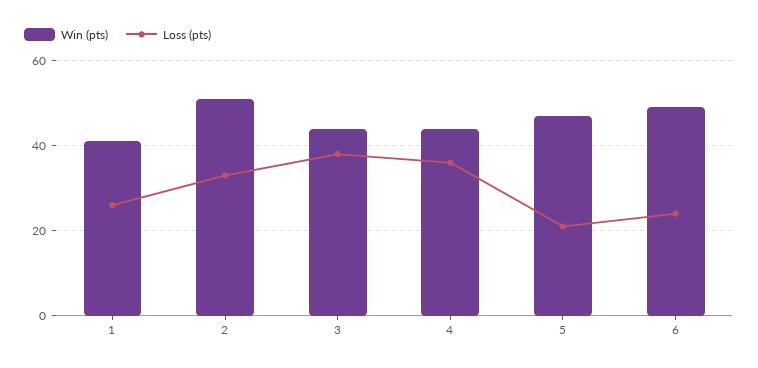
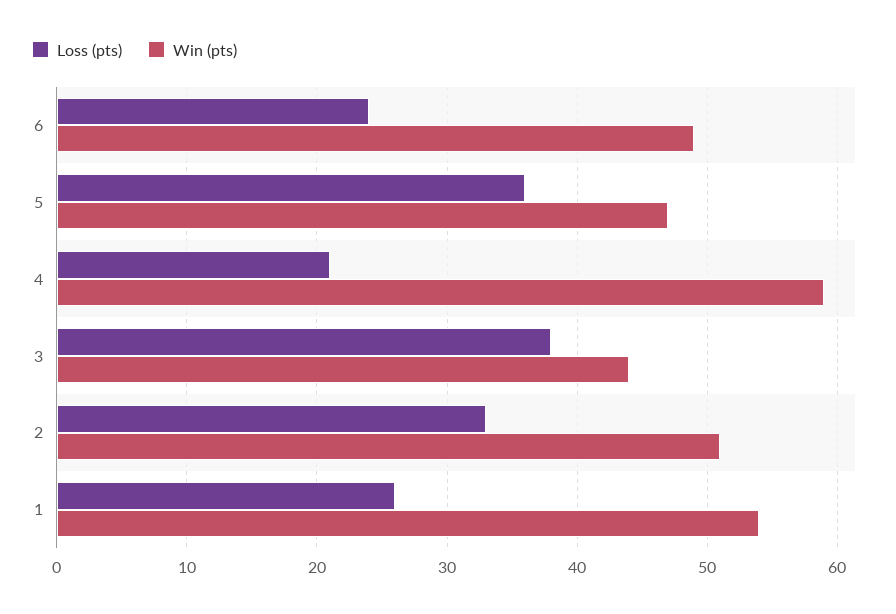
Win (pts), 1: 40 -> 54
Win (pts), 4: 45 -> 59
Loss (pts), 4: 35 -> 21
Loss (pts), 5: 20 -> 36

